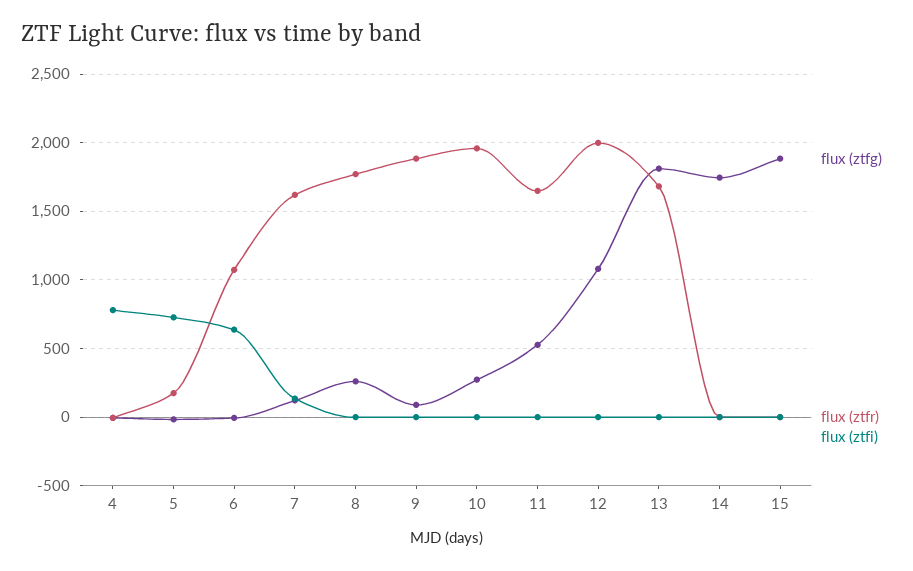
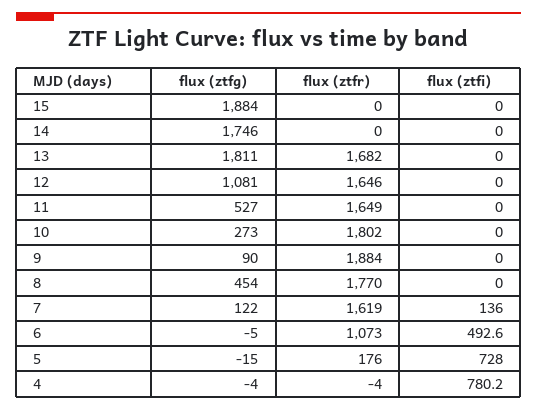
flux (ztfi), 6: 650 -> 492.6
flux (ztfg), 8: 250 -> 454
flux (ztfr), 10: 1950 -> 1802
flux (ztfr), 12: 2000 -> 1646

